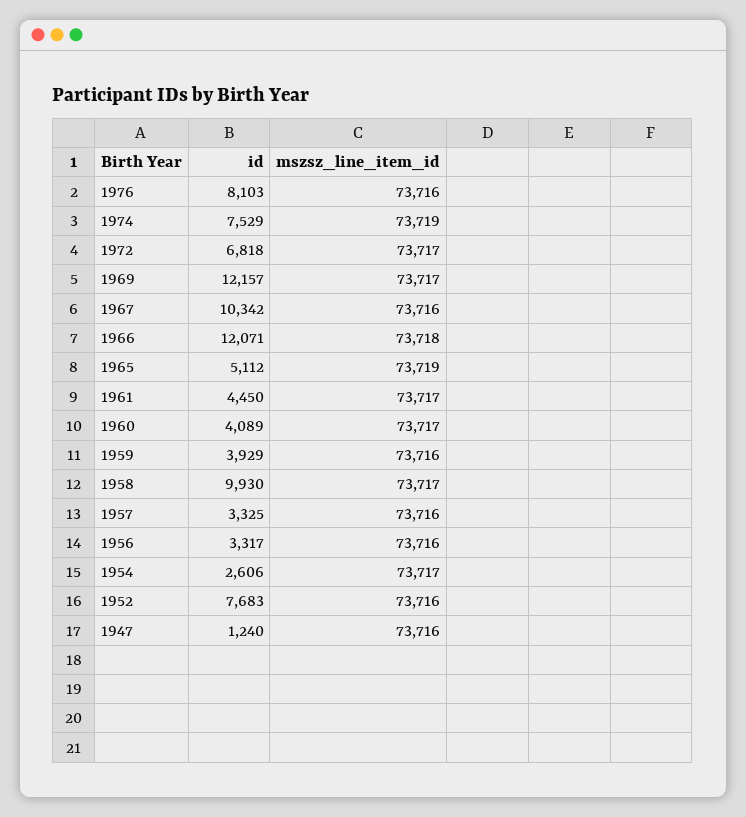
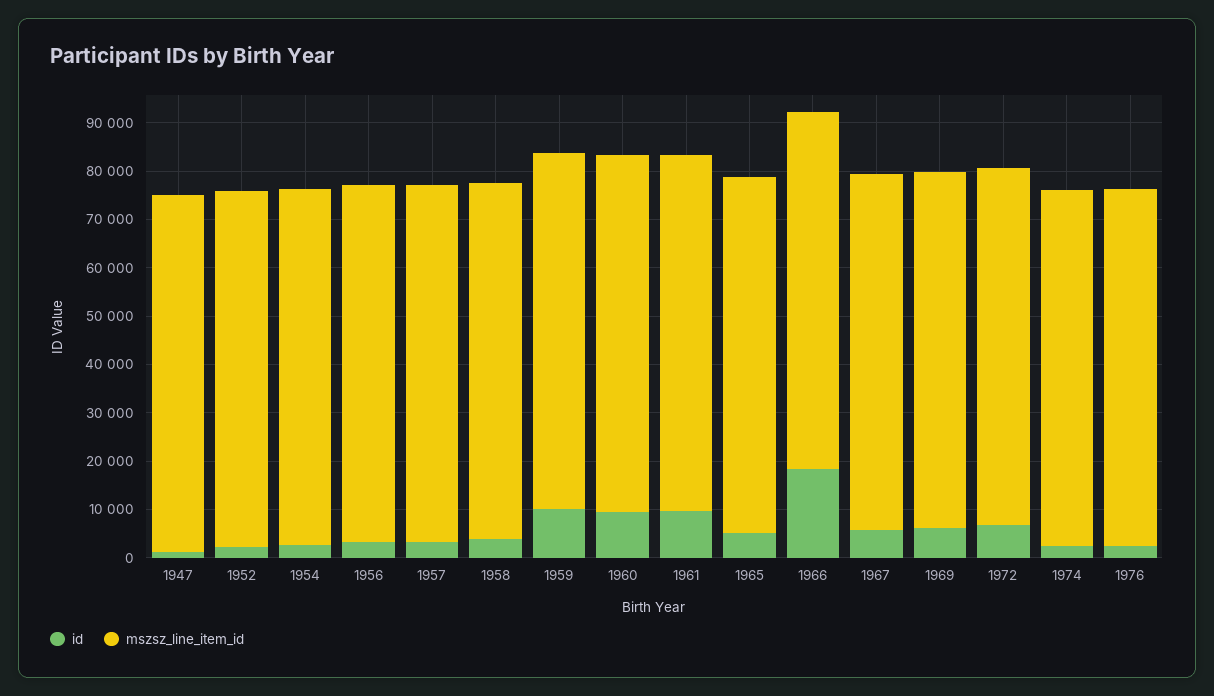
id, 1976: 8103 -> 2000
id, 1974: 7529 -> 2000
id, 1969: 12157 -> 6000
id, 1967: 10342 -> 6000
id, 1966: 12071 -> 18000
id, 1961: 4450 -> 10000
id, 1960: 4089 -> 10000
id, 1959: 3929 -> 10000
id, 1958: 9930 -> 4000
id, 1952: 7683 -> 2000

